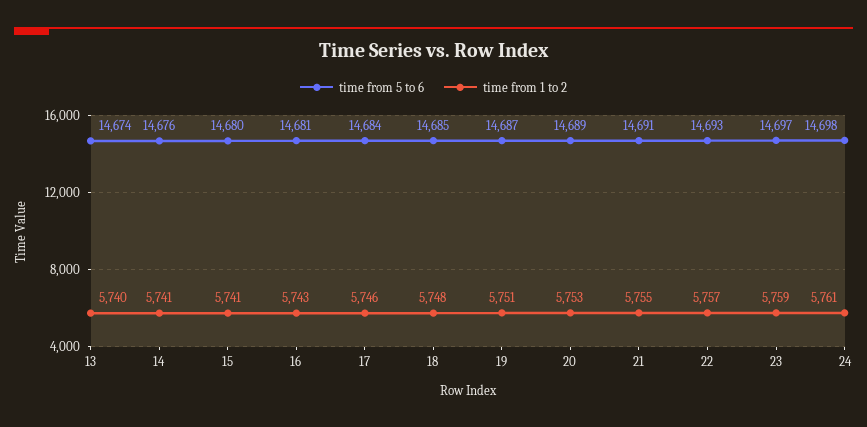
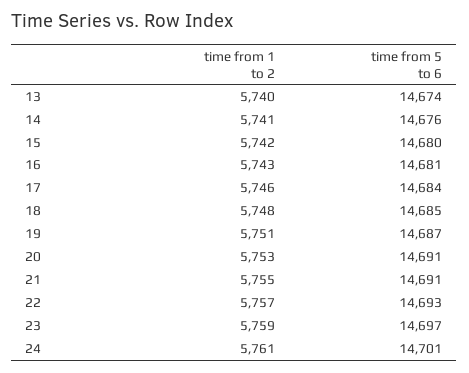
time from 1 to 2, 15: 5741 -> 5742
time from 5 to 6, 20: 14689 -> 14691
time from 5 to 6, 24: 14698 -> 14701

